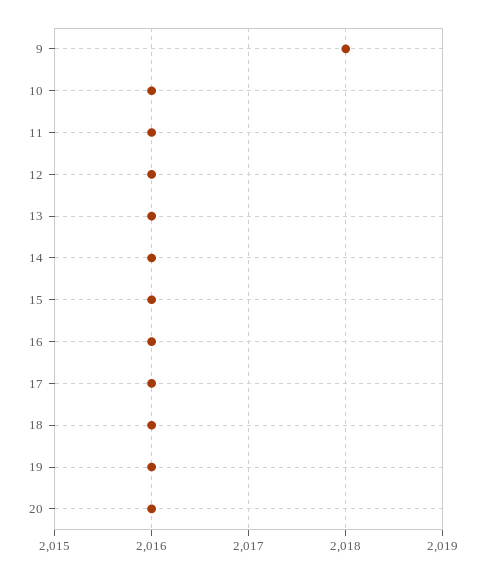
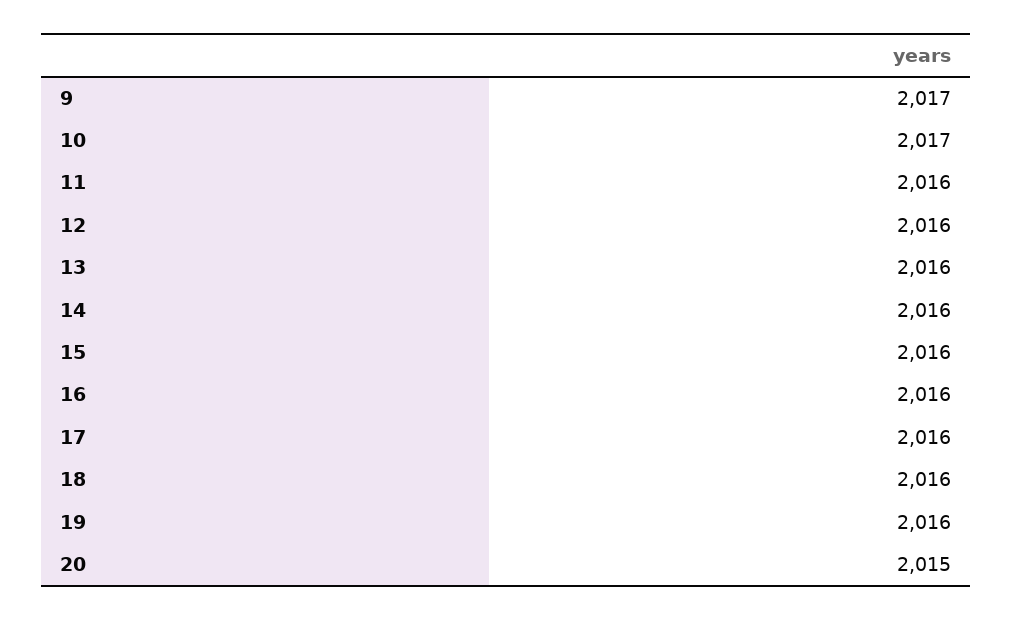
9: 2018 -> 2017
10: 2016 -> 2017
20: 2016 -> 2015

